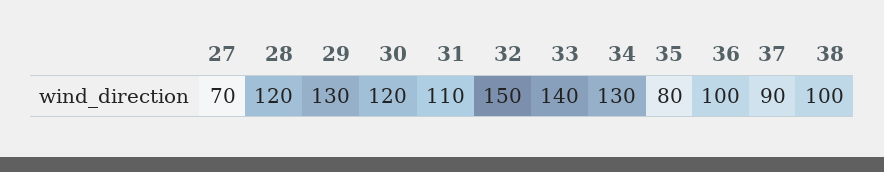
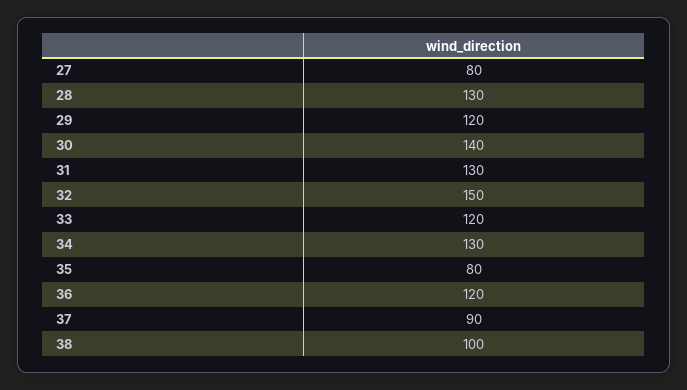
27: 70 -> 80
28: 120 -> 130
29: 130 -> 120
30: 120 -> 140
31: 110 -> 130
33: 140 -> 120
36: 100 -> 120

